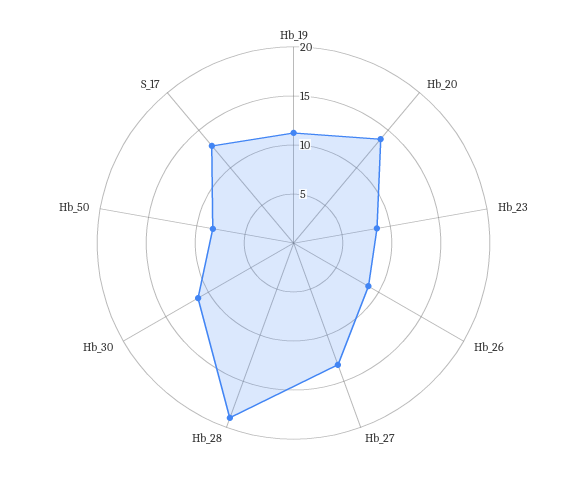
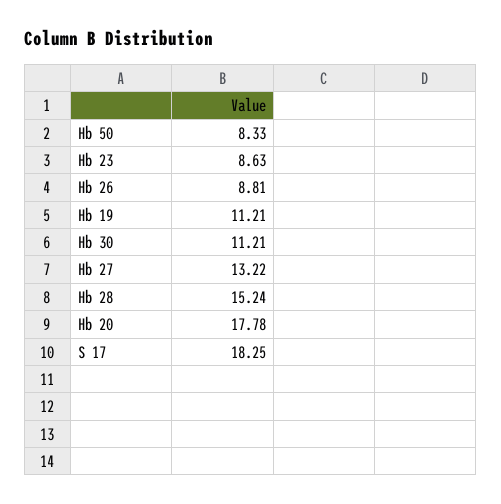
Hb_20: 14 -> 17.78
Hb_28: 19 -> 15.24
S_17: 13 -> 18.25

